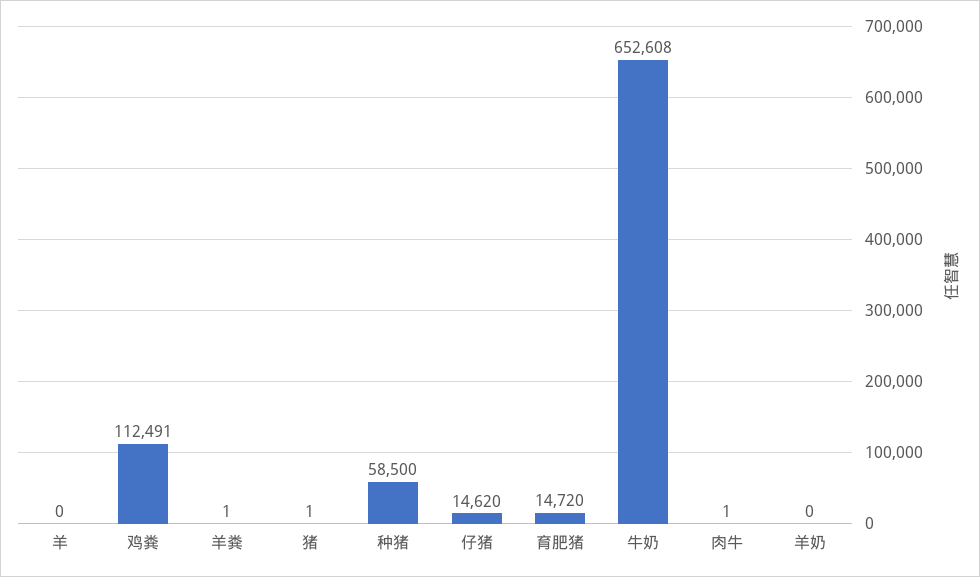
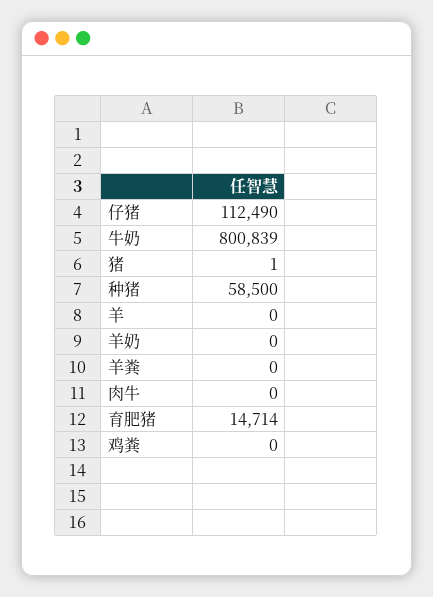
鸡粪: 112491 -> 0
羊粪: 1 -> 0
仔猪: 14620 -> 112490
育肥猪: 14720 -> 14714
牛奶: 652608 -> 800839
肉牛: 1 -> 0

